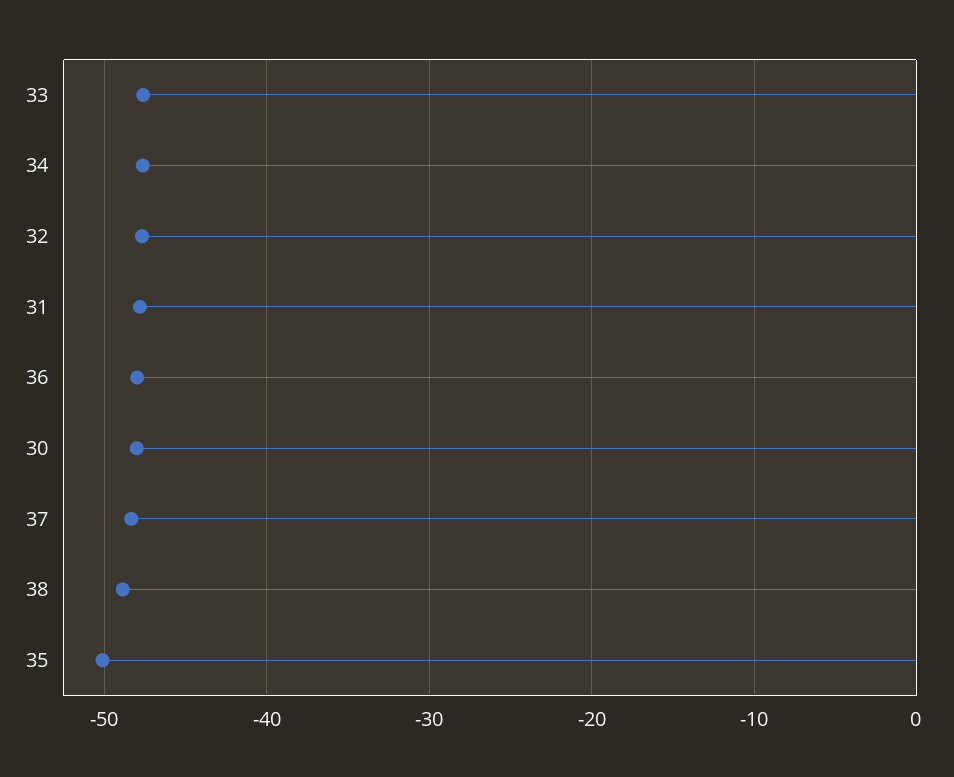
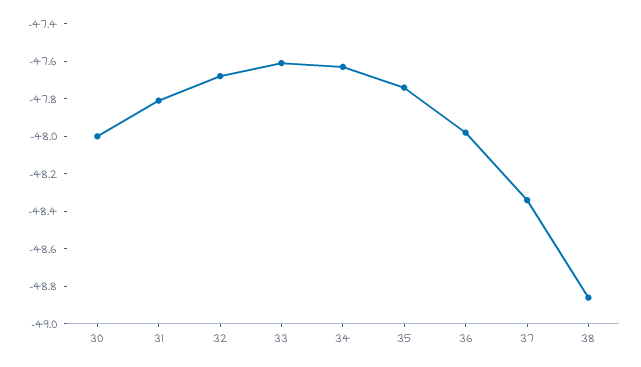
35: -50 -> -47.75

